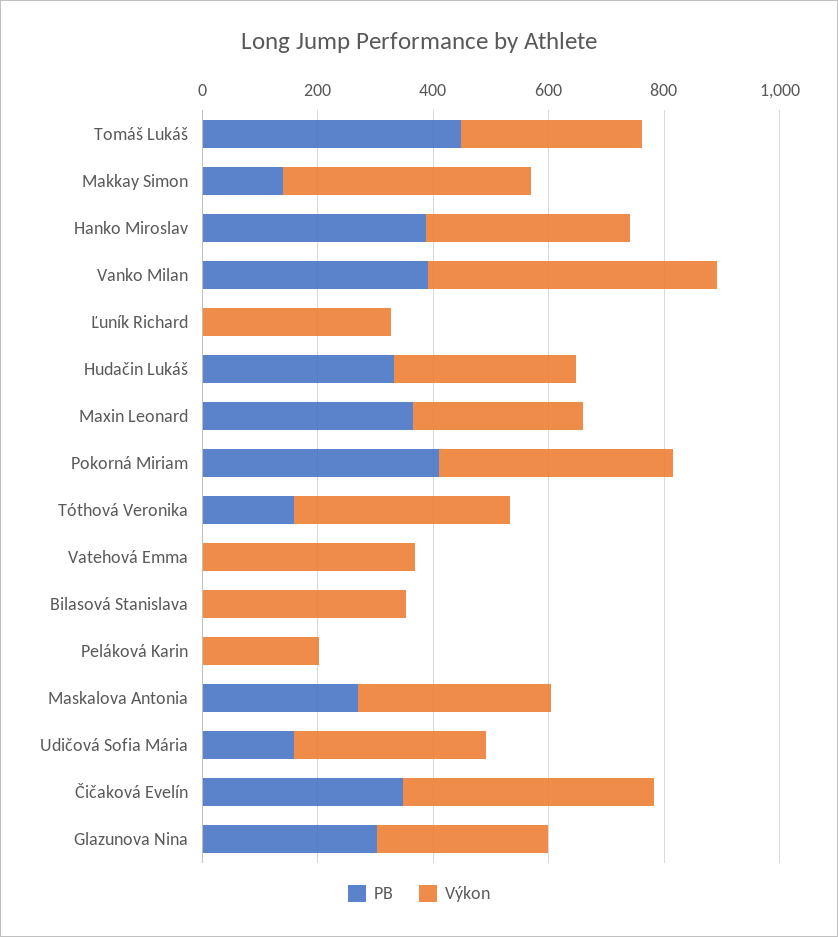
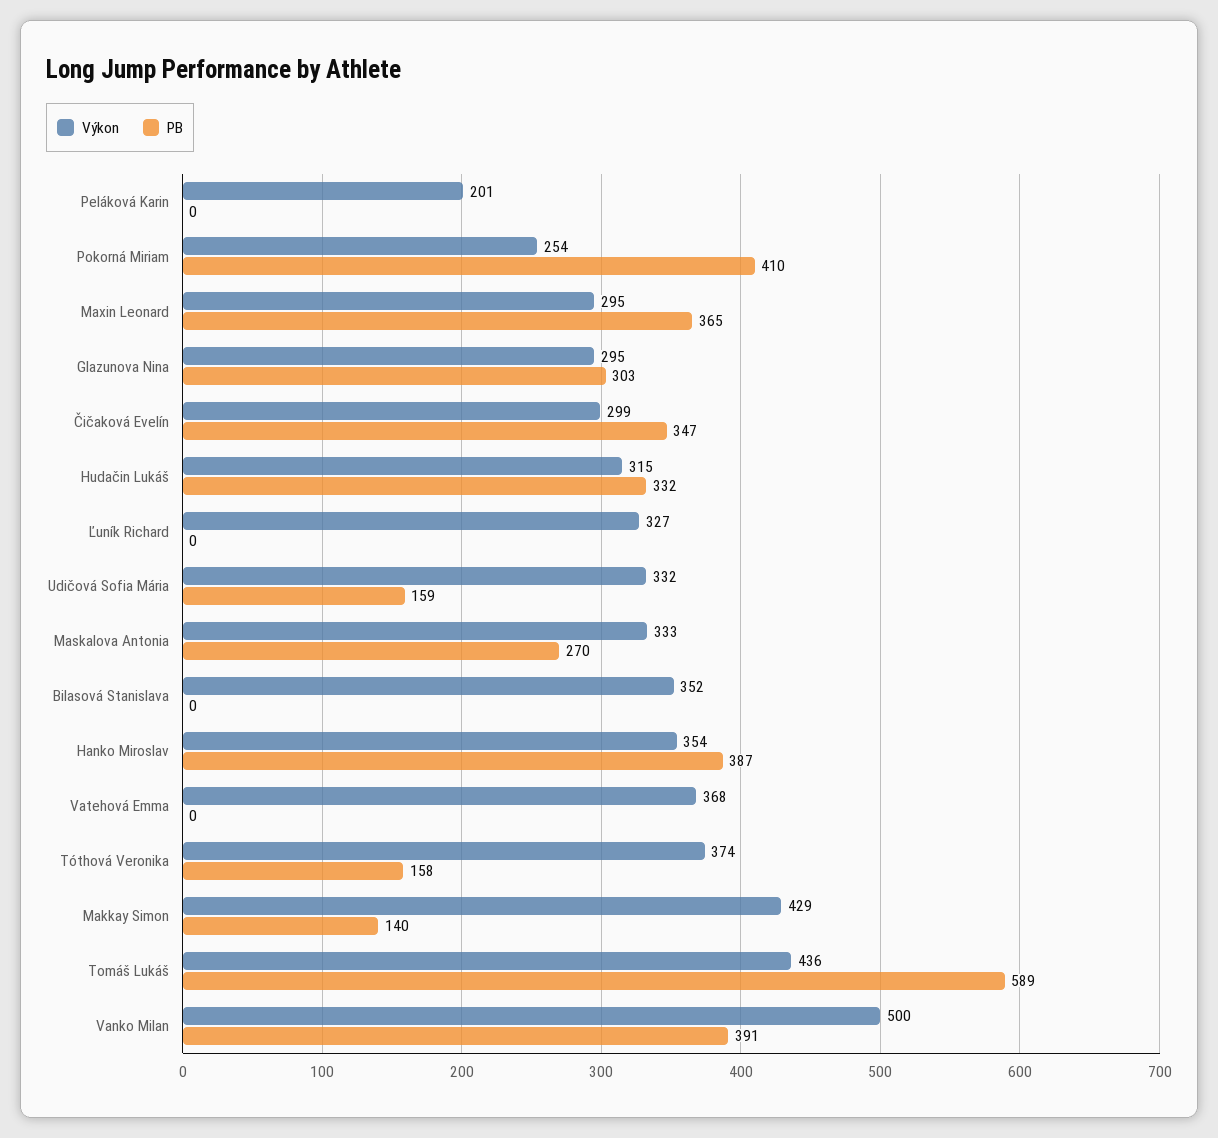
PB, Tomáš Lukáš: 450 -> 589
Výkon, Tomáš Lukáš: 300 -> 436
Výkon, Pokorná Miriam: 400 -> 254
Výkon, Čičaková Evelín: 450 -> 299

